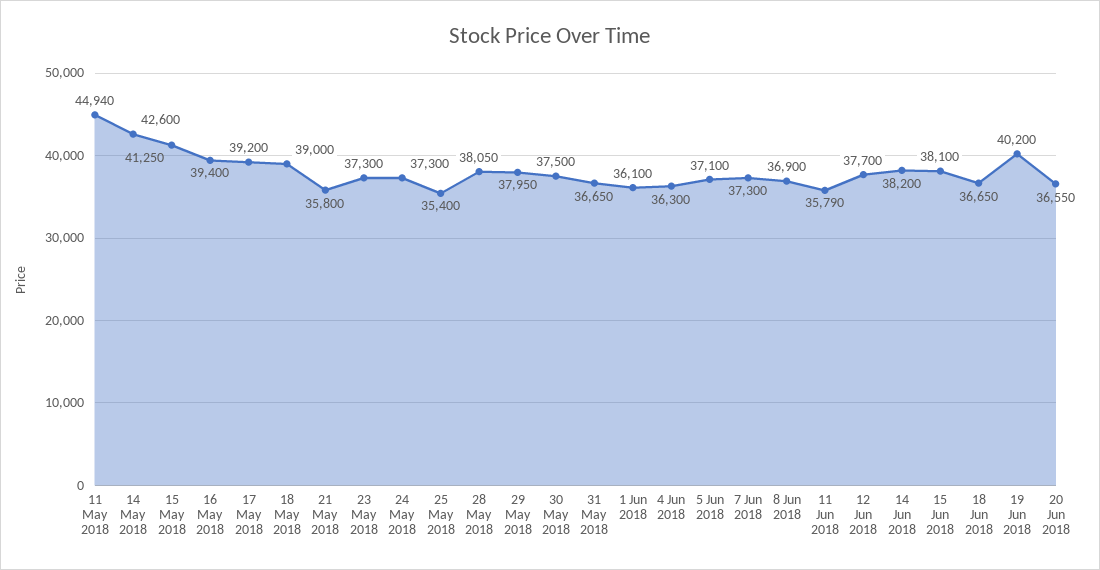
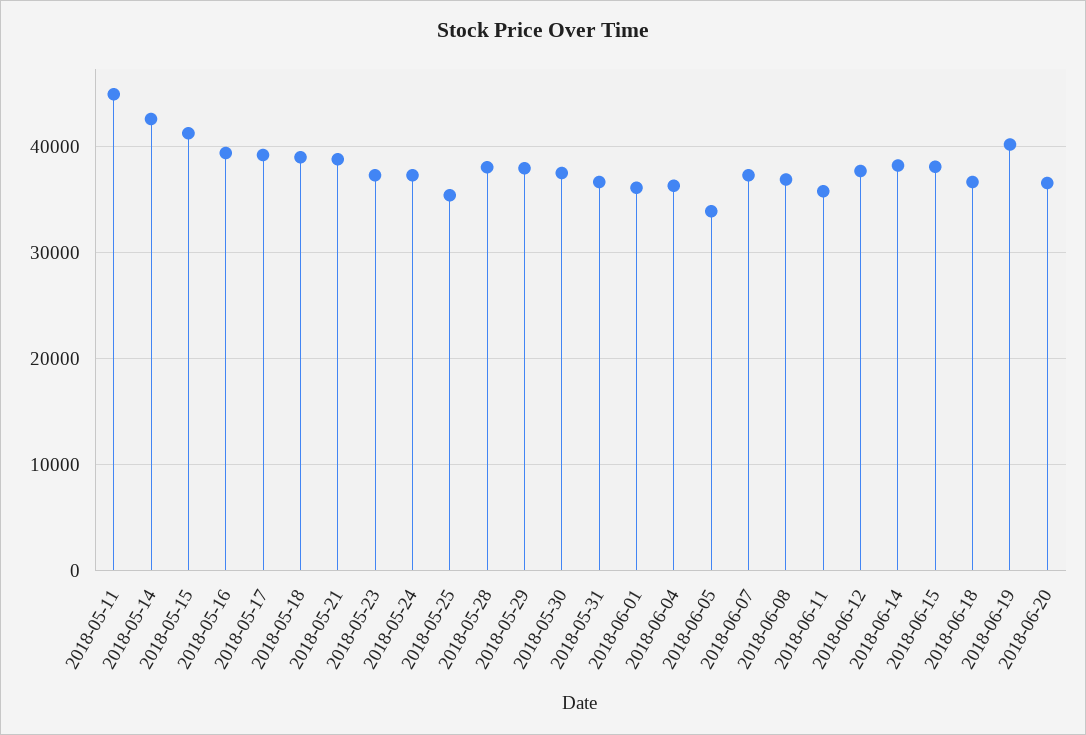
21 May 2018: 35800 -> 39000
5 Jun 2018: 37100 -> 34000

